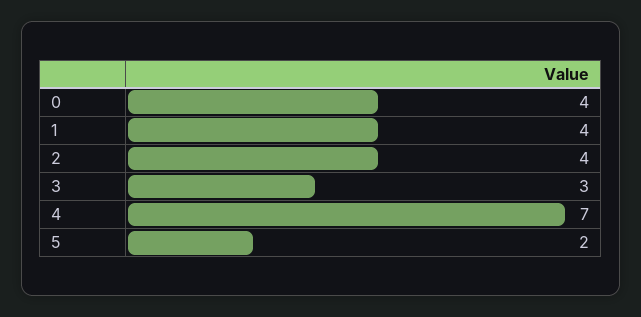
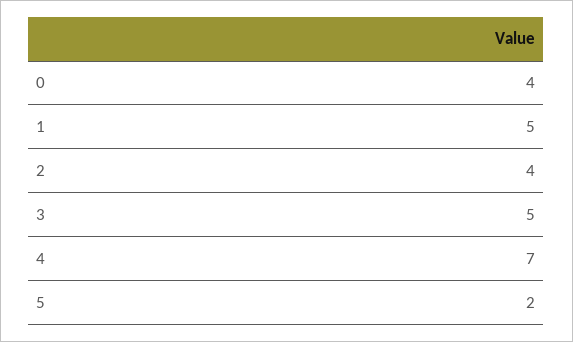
1: 4 -> 5
3: 3 -> 5

